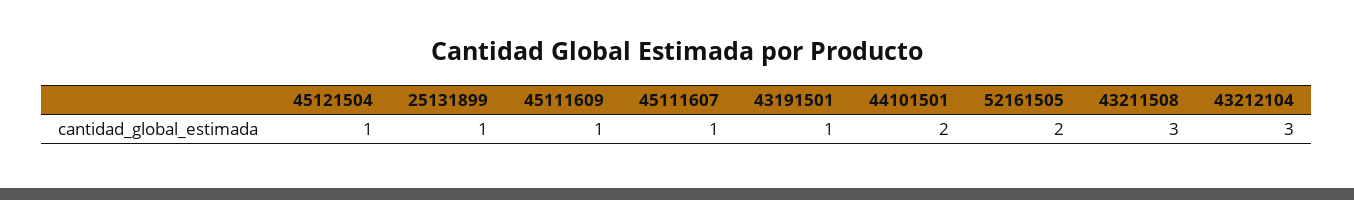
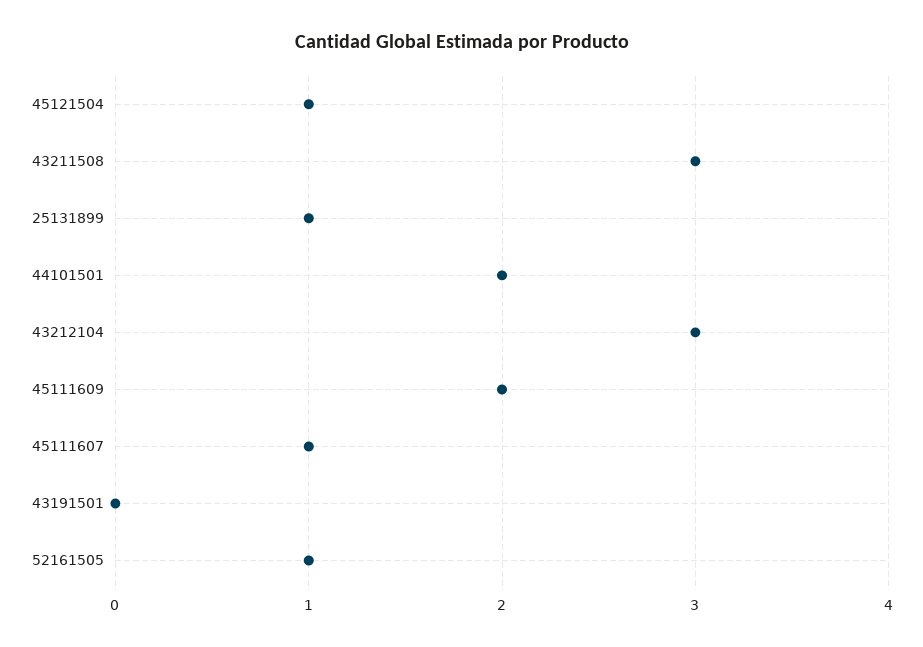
45111609: 1 -> 2
43191501: 1 -> 0
52161505: 2 -> 1

